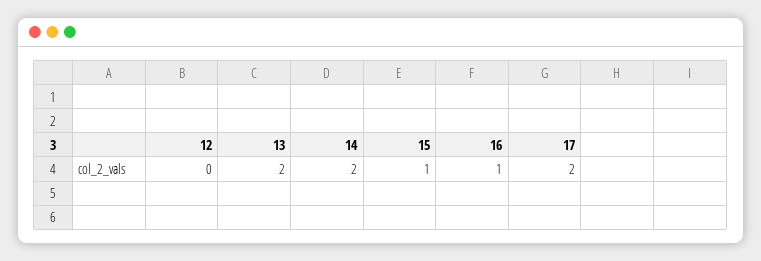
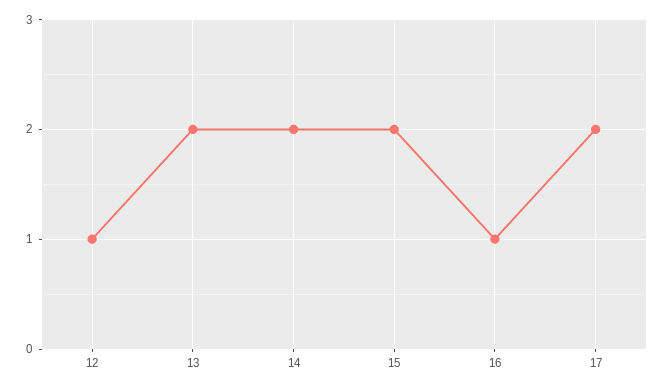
12: 0 -> 1
15: 1 -> 2

